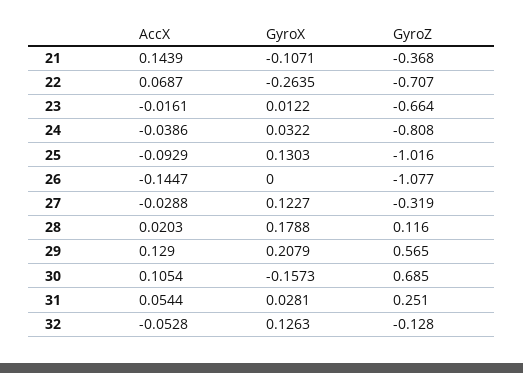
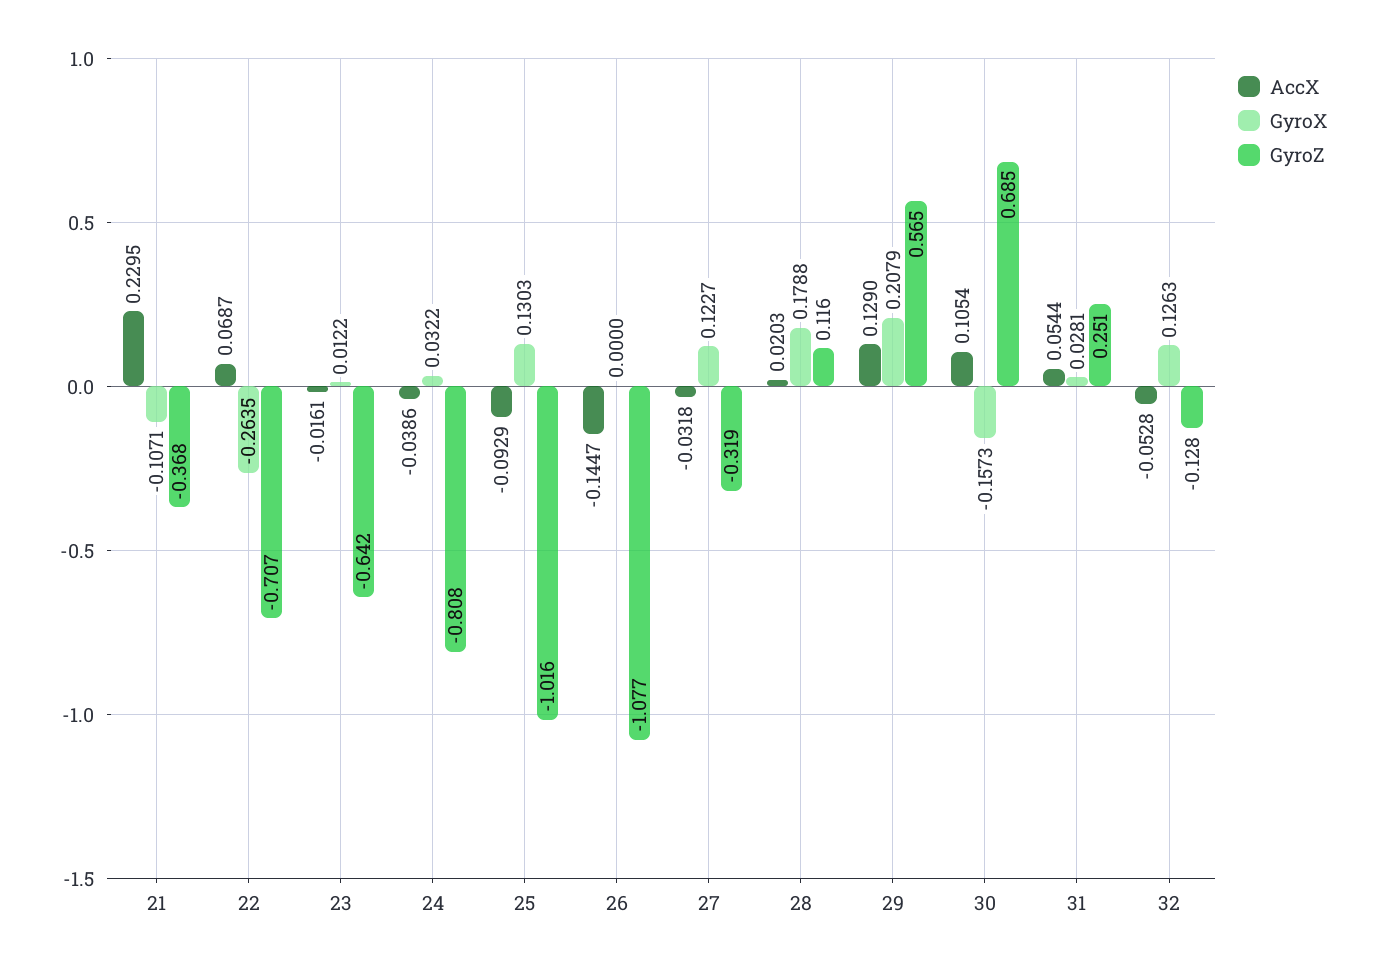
AccX, 21: 0.1439 -> 0.2295
GyroZ, 23: -0.664 -> -0.642
AccX, 27: -0.0288 -> -0.0318

